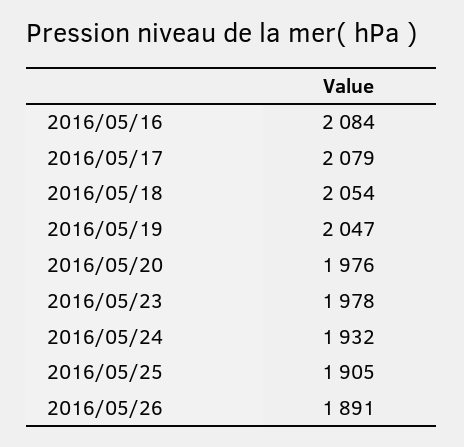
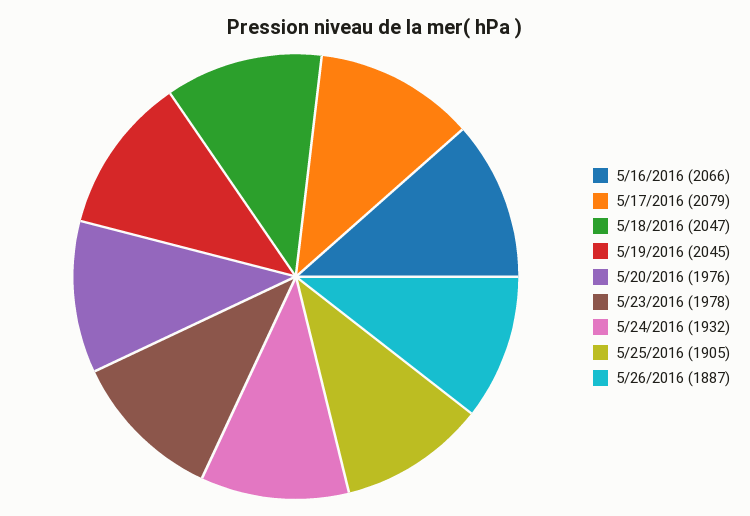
2016/05/16: 2084 -> 2066
2016/05/18: 2054 -> 2047
2016/05/19: 2047 -> 2045
2016/05/26: 1891 -> 1887

